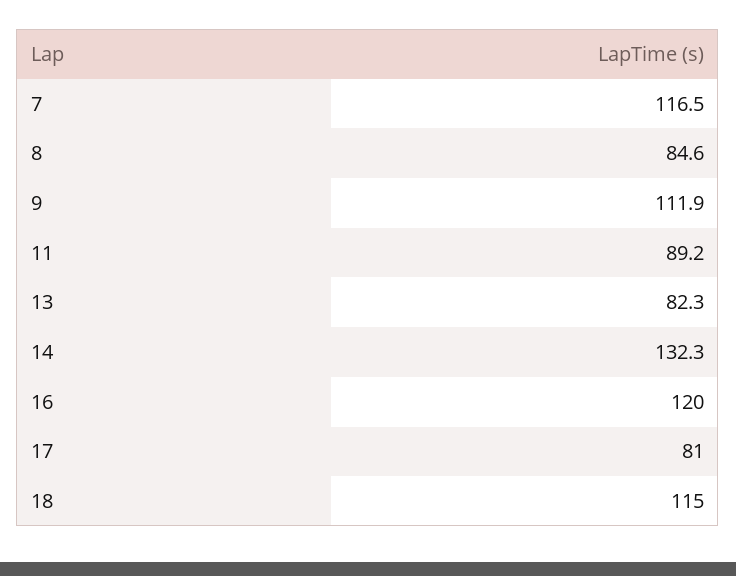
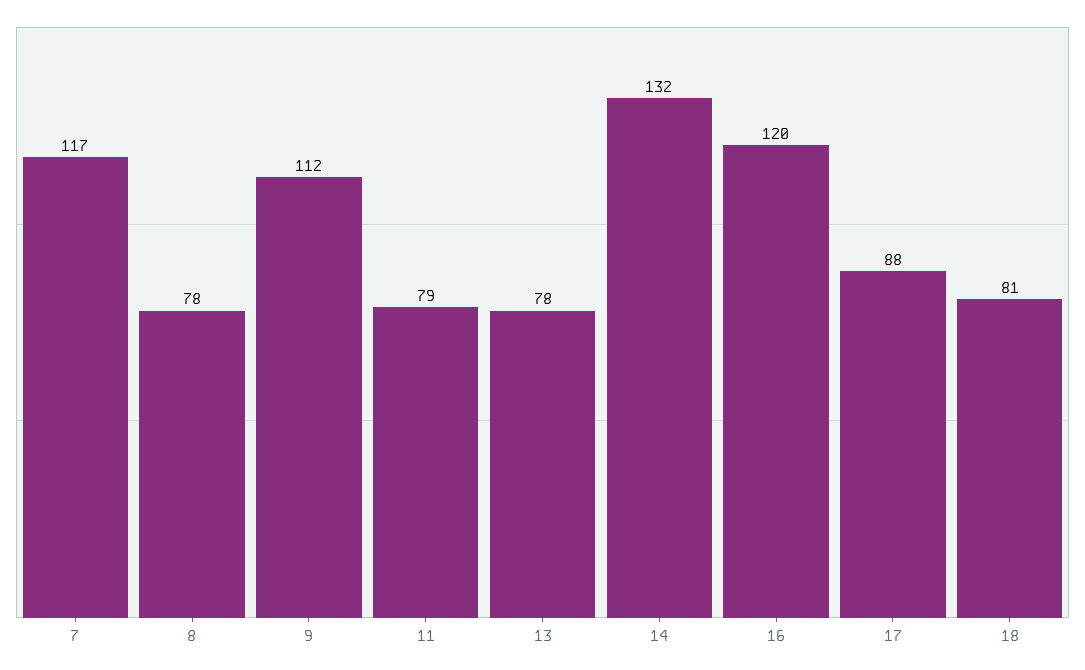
8: 84.6 -> 78
11: 89.2 -> 79
13: 82.3 -> 78
17: 81 -> 88
18: 115 -> 81

